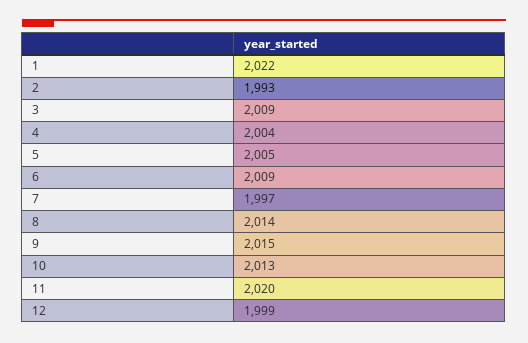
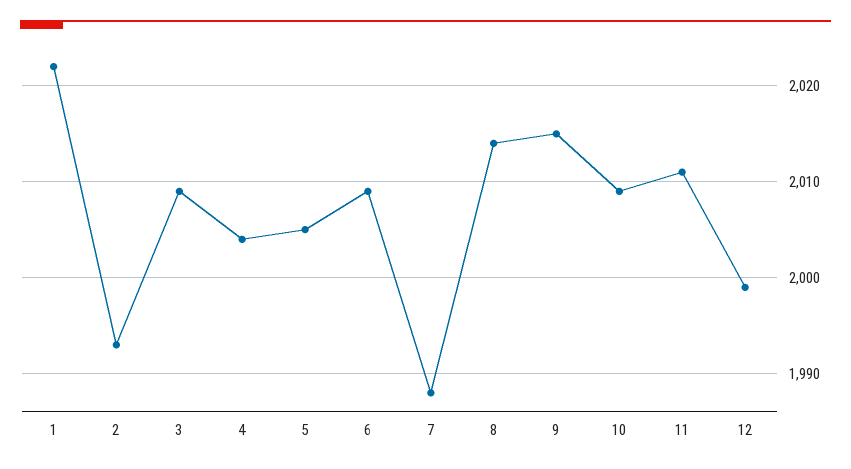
7: 1997 -> 1988
10: 2013 -> 2009
11: 2020 -> 2011

